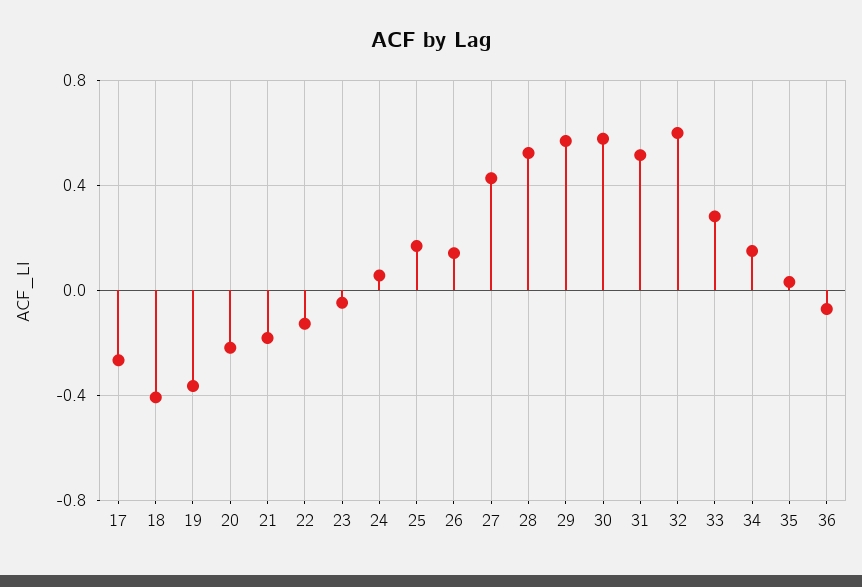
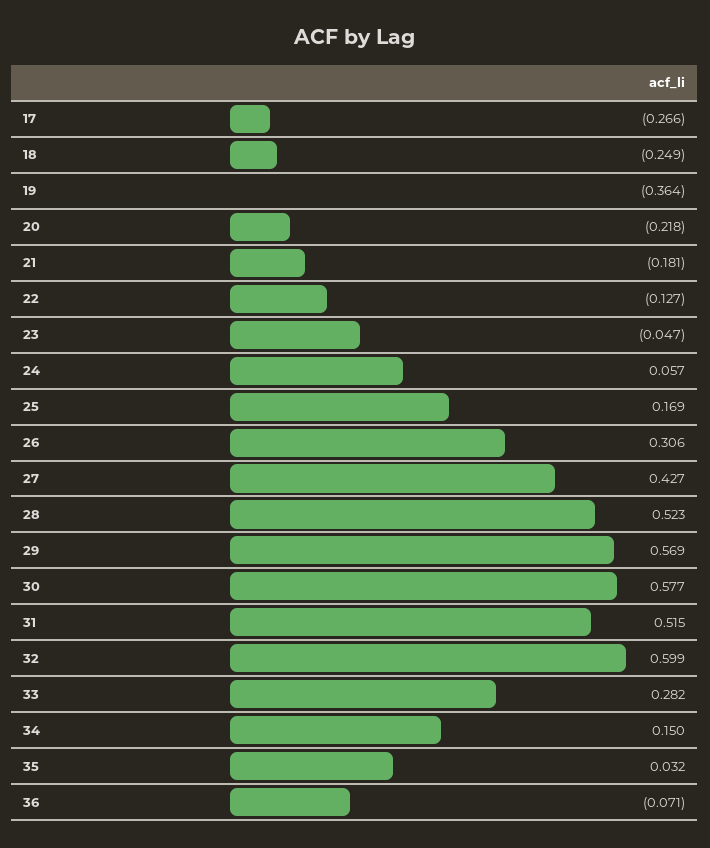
18: -0.4 -> -0.249
26: 0.15 -> 0.306

